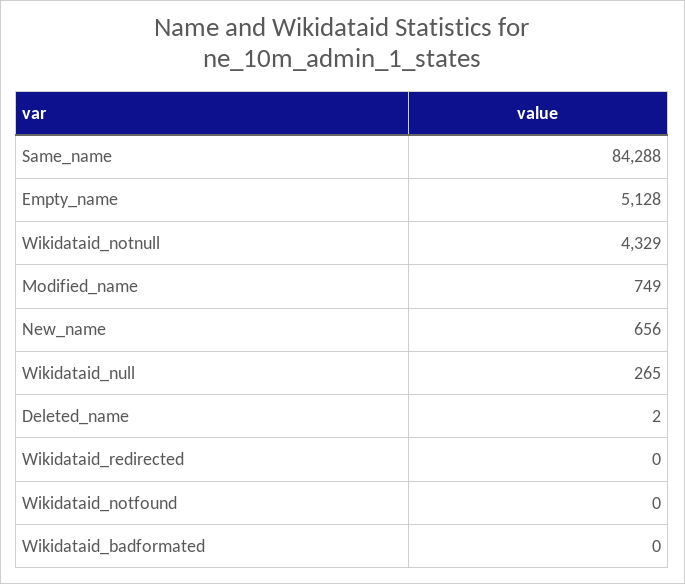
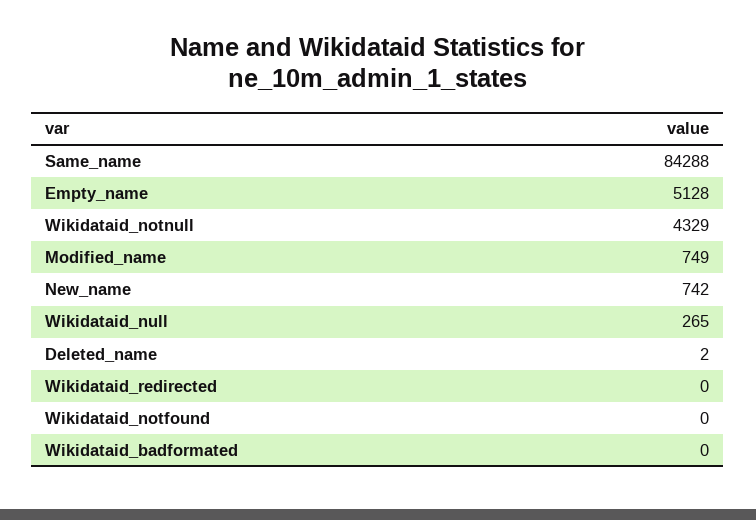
New_name: 656 -> 742

